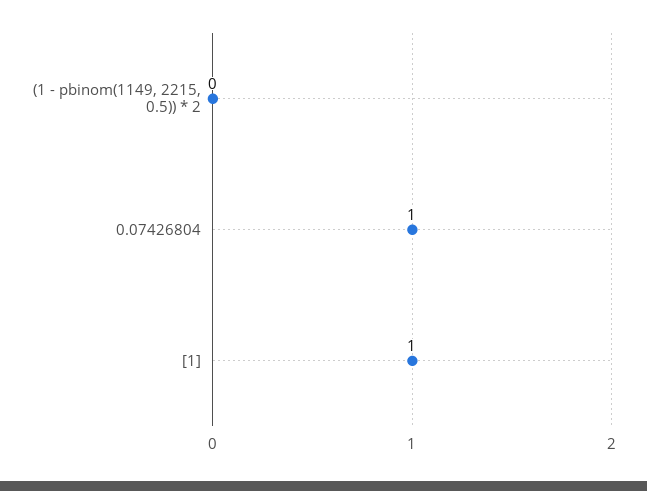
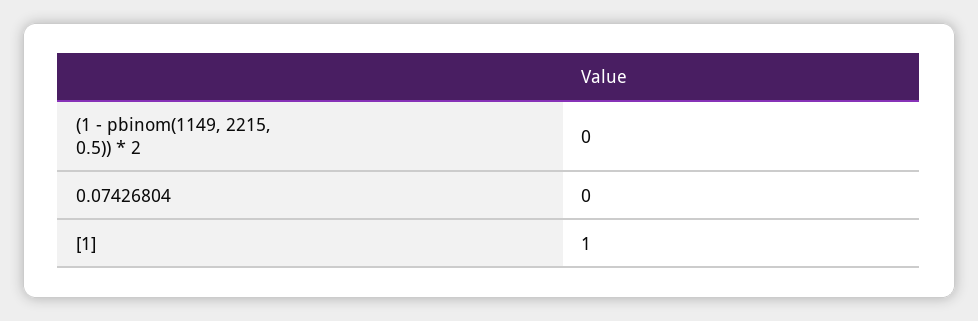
0.07426804: 1 -> 0

